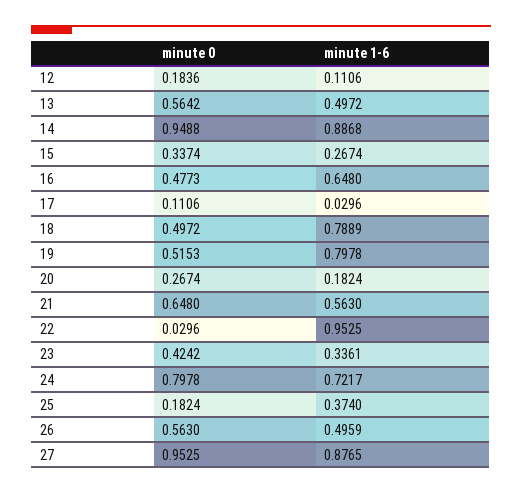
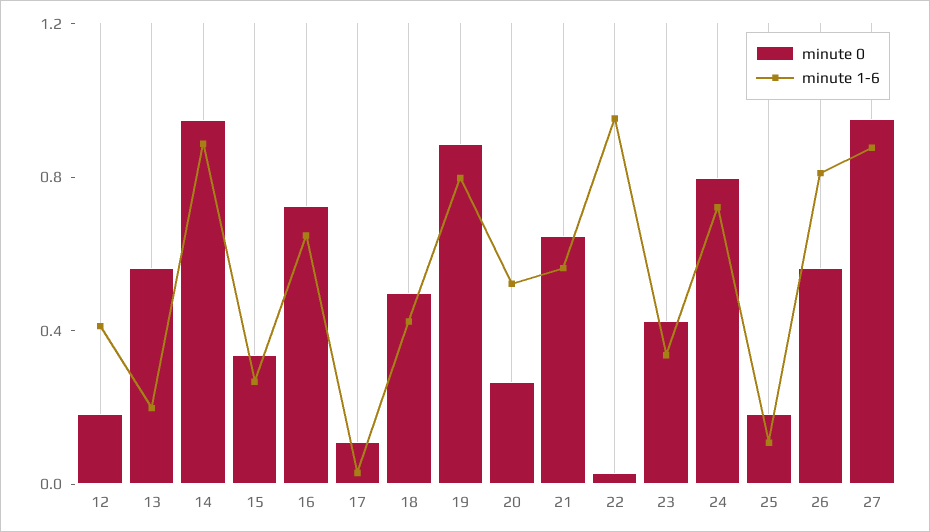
minute 1-6, 12: 0.1106 -> 0.4
minute 1-6, 13: 0.4972 -> 0.2
minute 0, 16: 0.4773 -> 0.7
minute 1-6, 18: 0.7889 -> 0.4
minute 0, 19: 0.5153 -> 0.9
minute 1-6, 20: 0.1824 -> 0.5
minute 1-6, 25: 0.374 -> 0.1
minute 1-6, 26: 0.4959 -> 0.8

